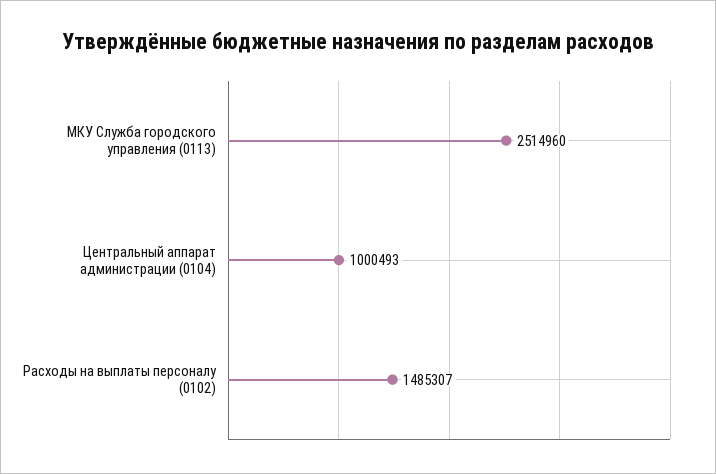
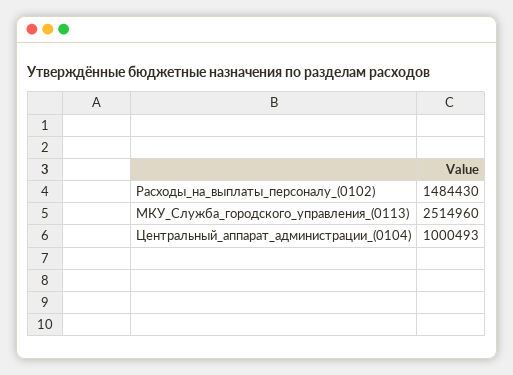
Расходы на выплаты персоналу (0102): 1485307 -> 1484430

